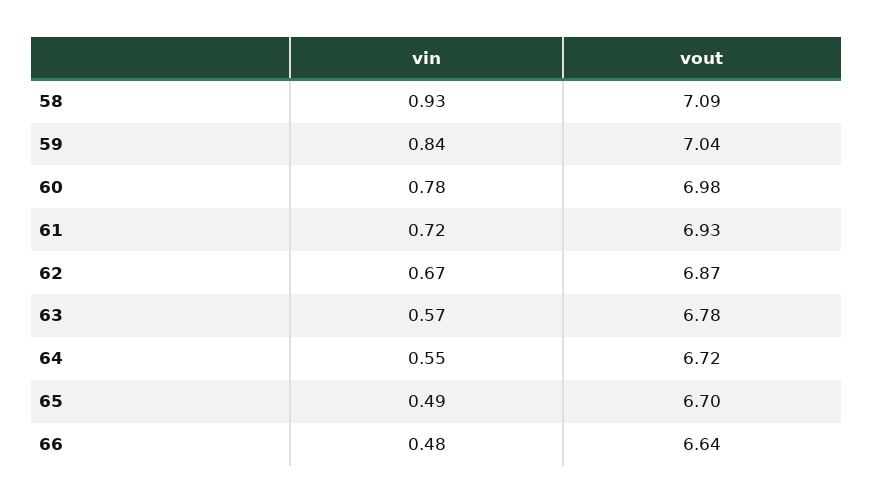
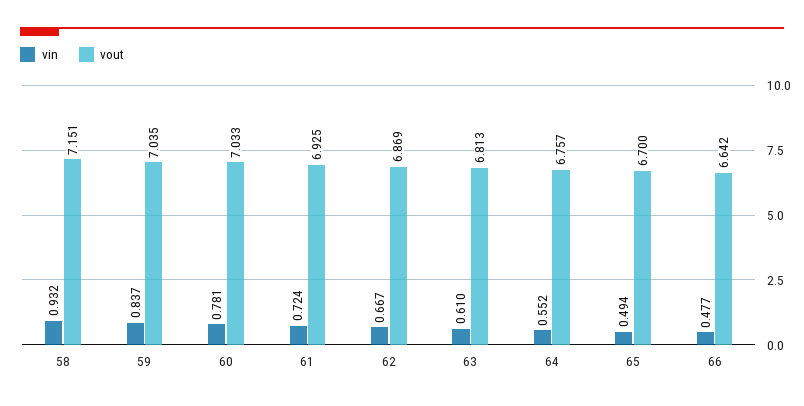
vout, 58: 7.09 -> 7.151
vout, 60: 6.98 -> 7.033
vin, 63: 0.57 -> 0.61
vout, 63: 6.78 -> 6.813
vout, 64: 6.72 -> 6.757

